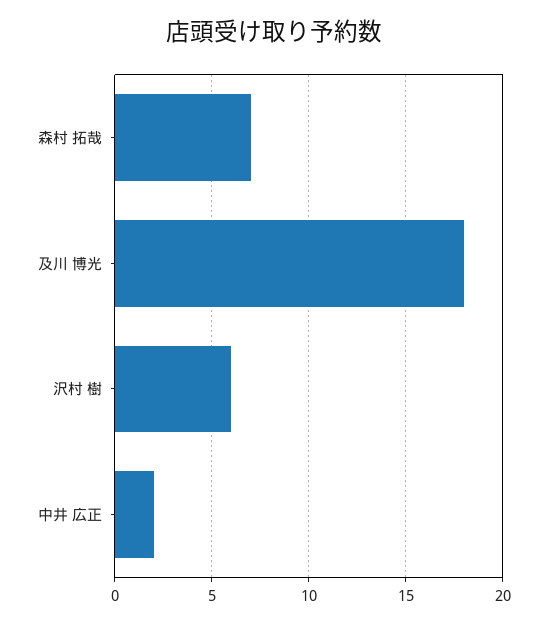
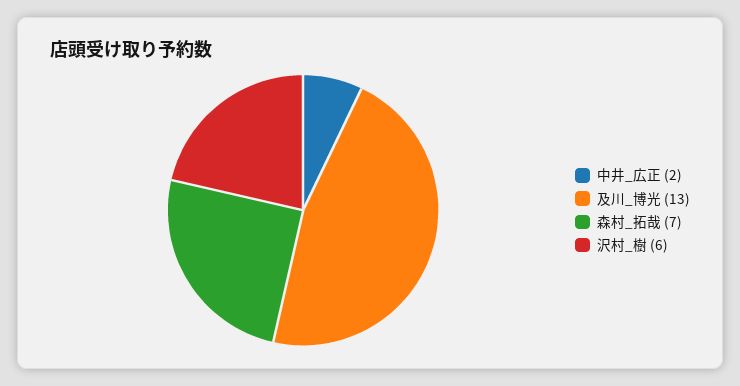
及川 博光: 18 -> 13

